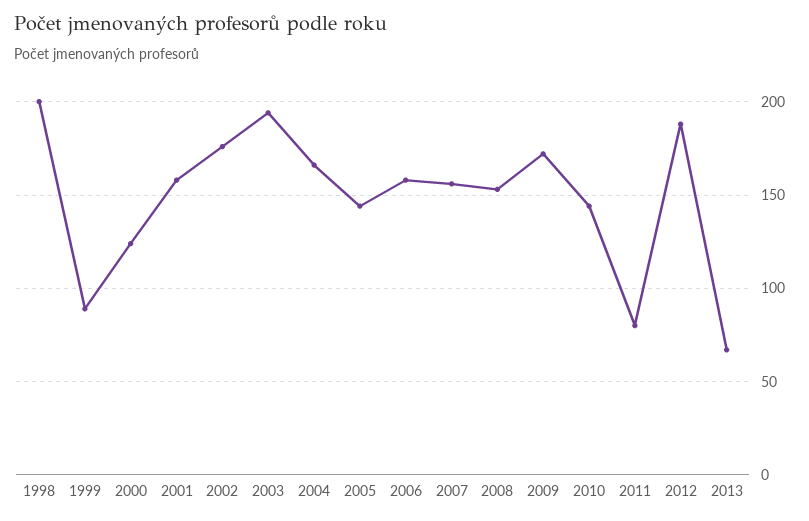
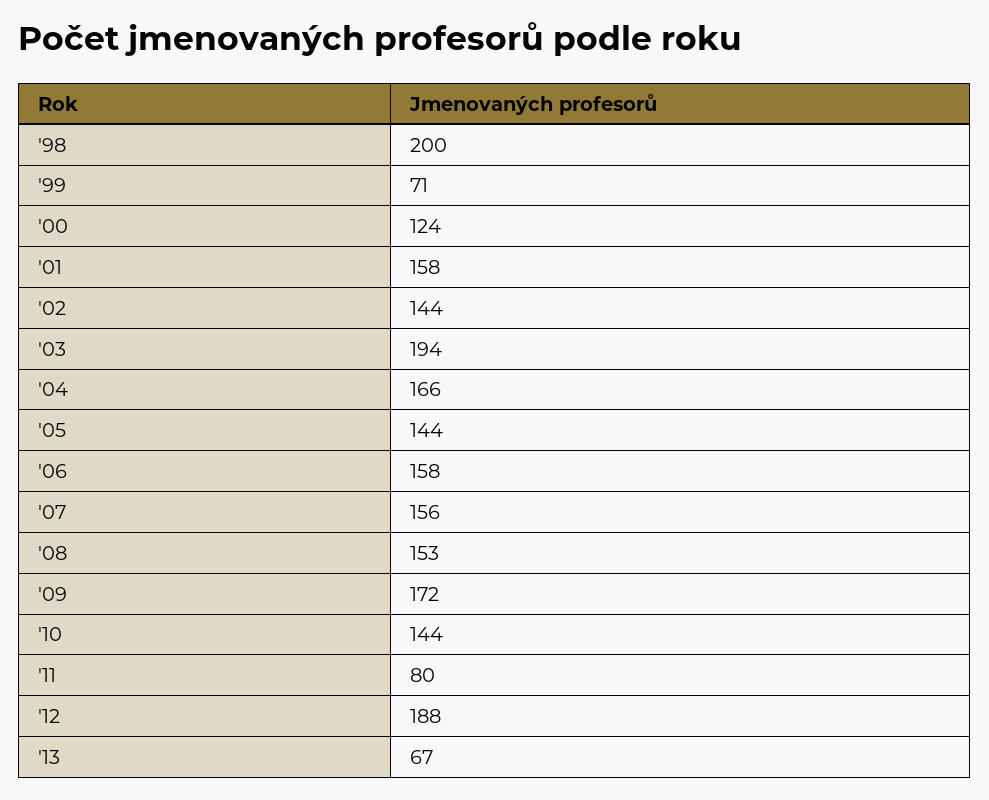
1999: 90 -> 71
2002: 175 -> 144

